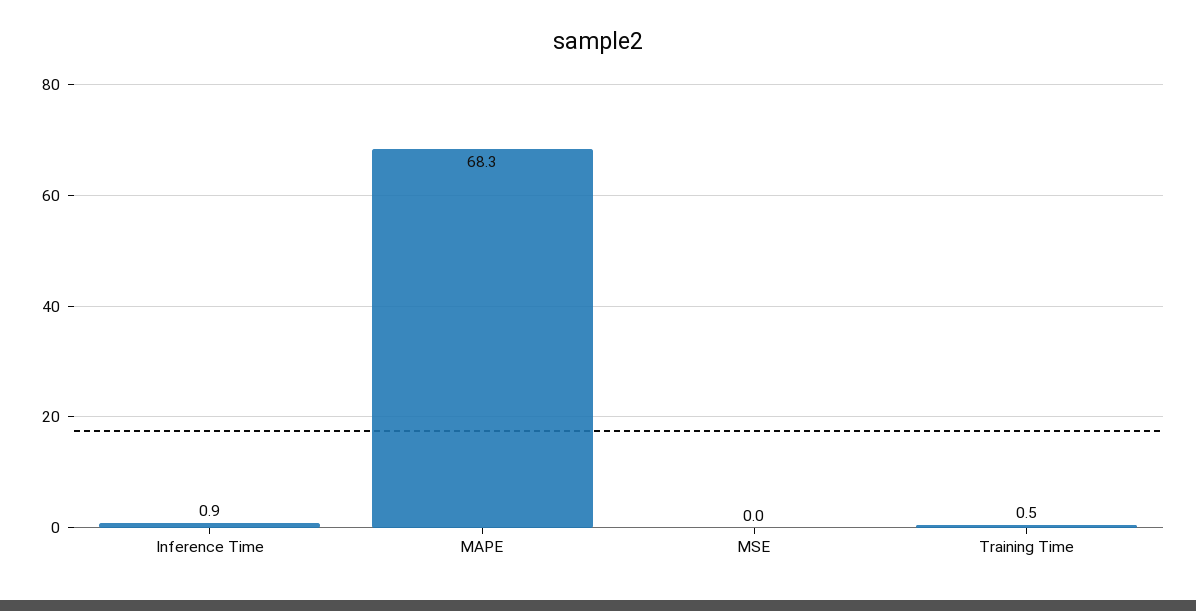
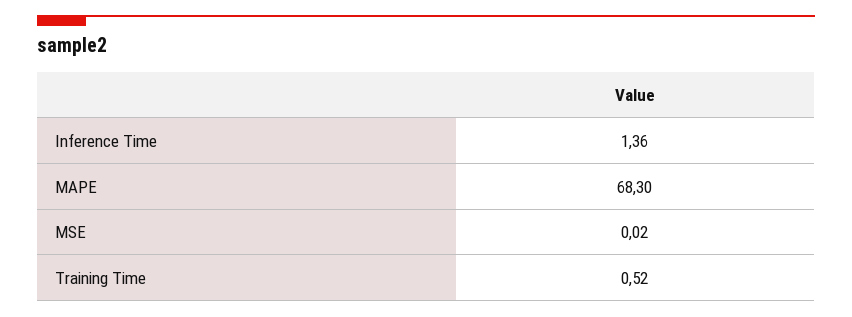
Inference Time: 0.9 -> 1.36

